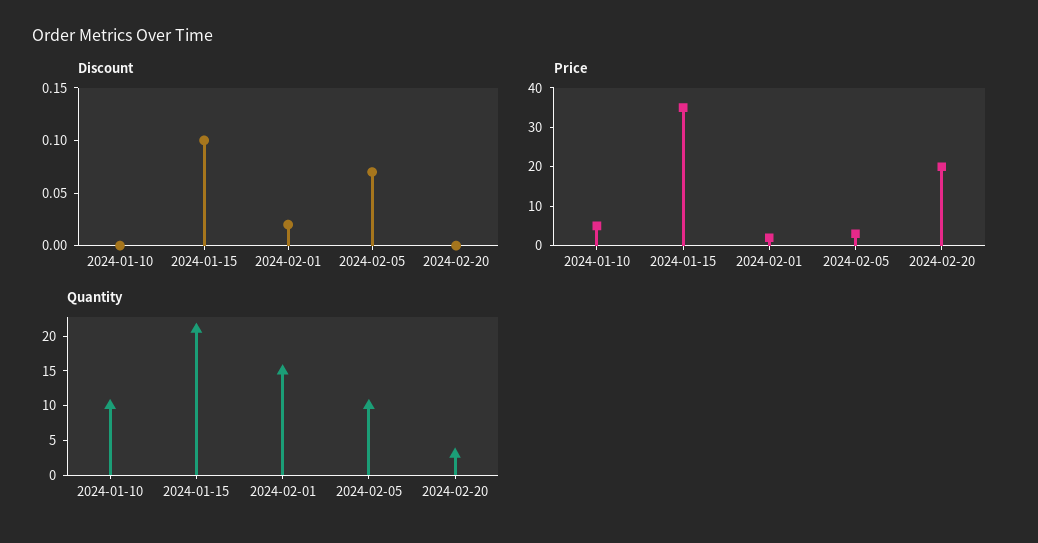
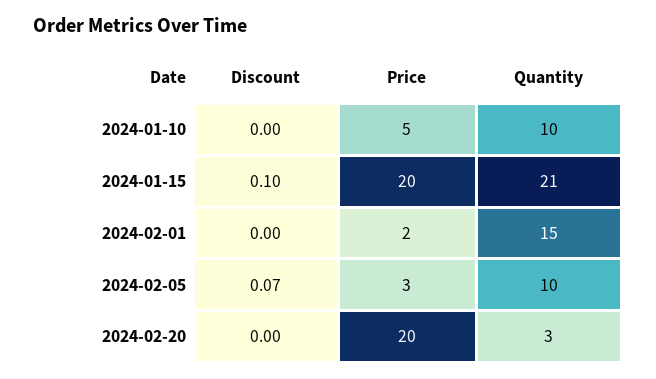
Discount, 2024-02-01: 0.02 -> 0
Price, 2024-01-15: 35 -> 20

